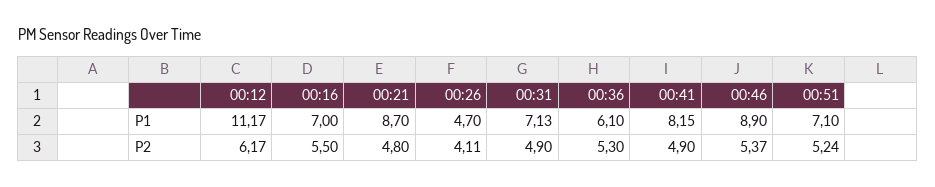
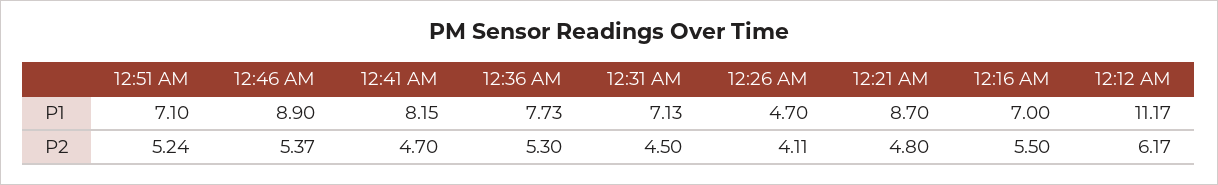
00:36, P1: 6.1 -> 7.73
00:31, P2: 4.9 -> 4.5
00:41, P2: 4.9 -> 4.7

